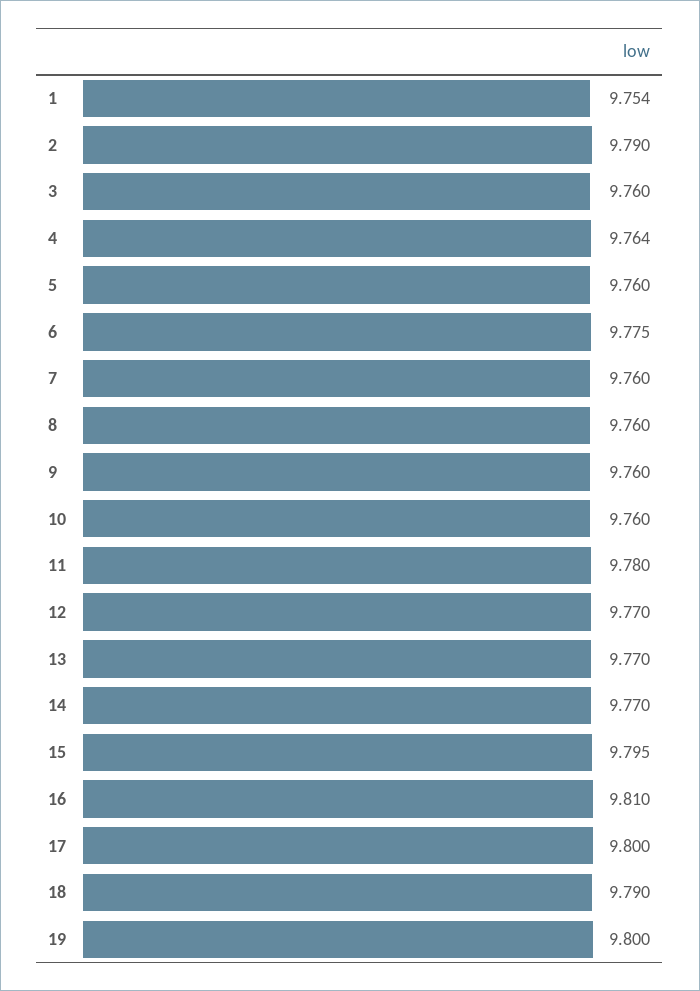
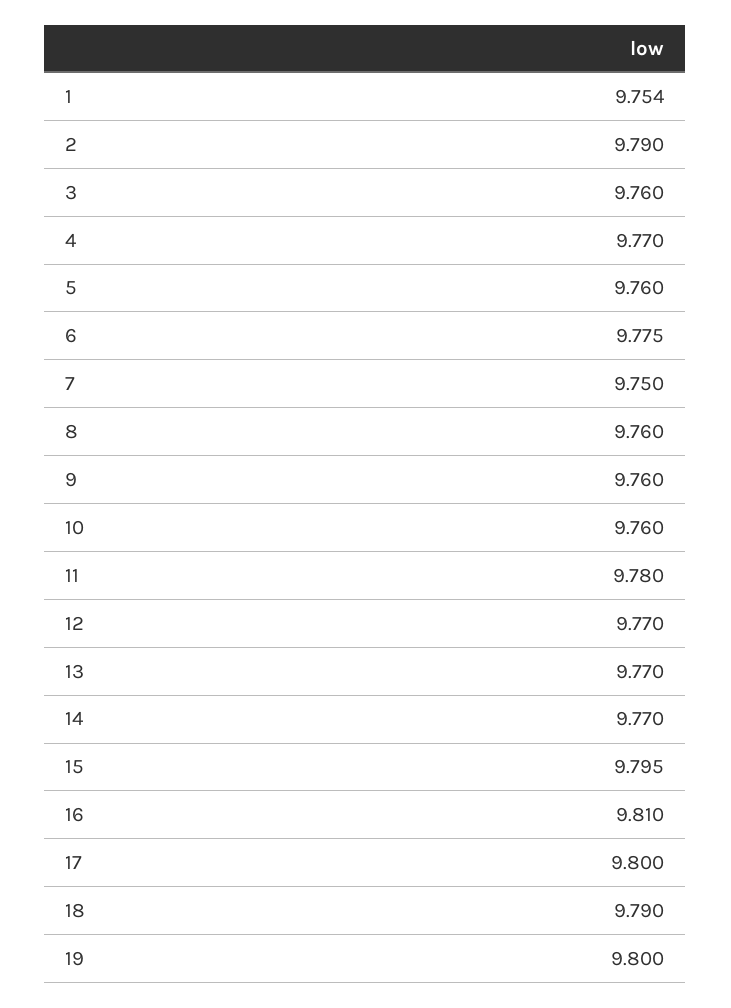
4: 9.764 -> 9.77
7: 9.76 -> 9.75

